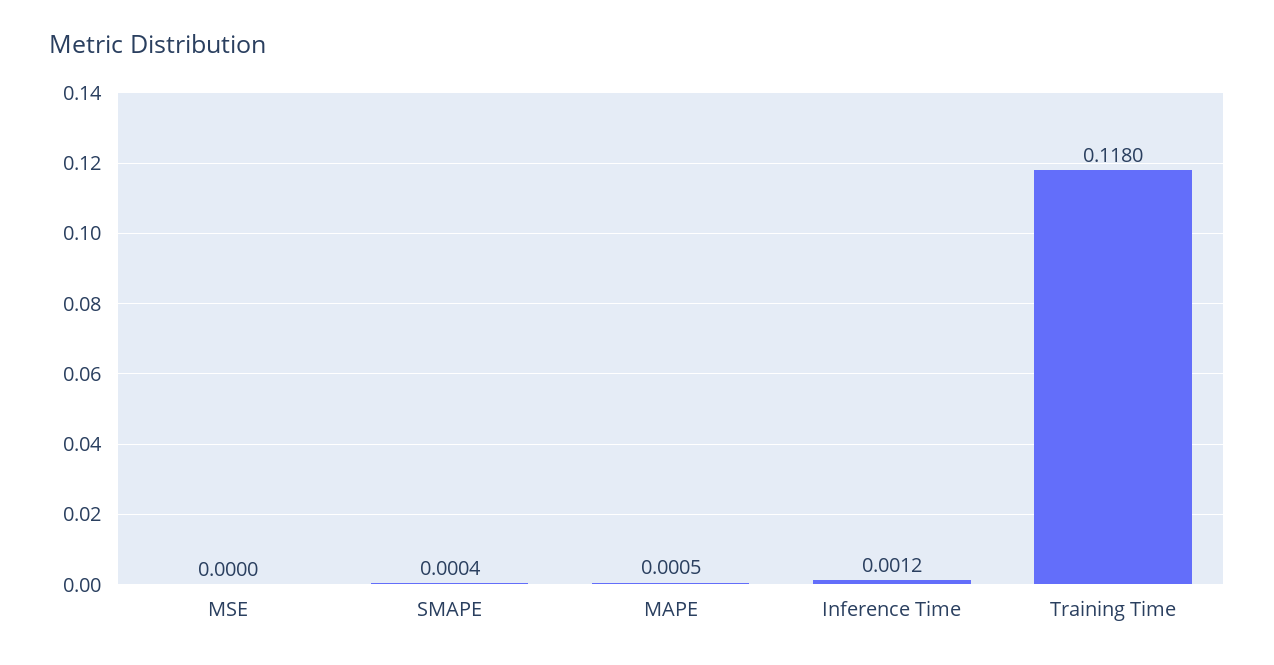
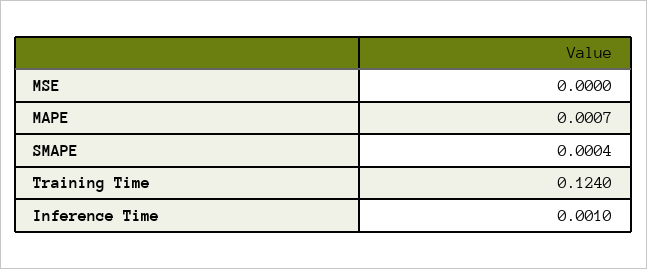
MAPE: 0.0005 -> 0.0007
Inference Time: 0.0012 -> 0.001
Training Time: 0.118 -> 0.124

